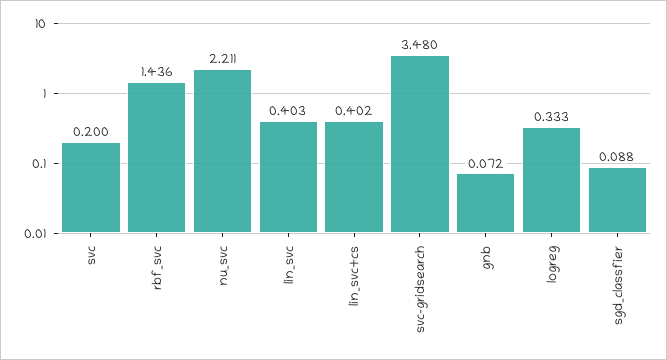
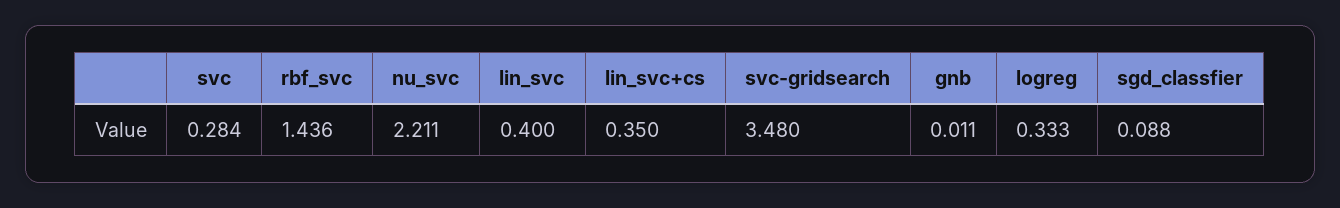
svc: 0.2 -> 0.284
lin_svc: 0.403 -> 0.4
lin_svc+cs: 0.402 -> 0.35
gnb: 0.072 -> 0.011

